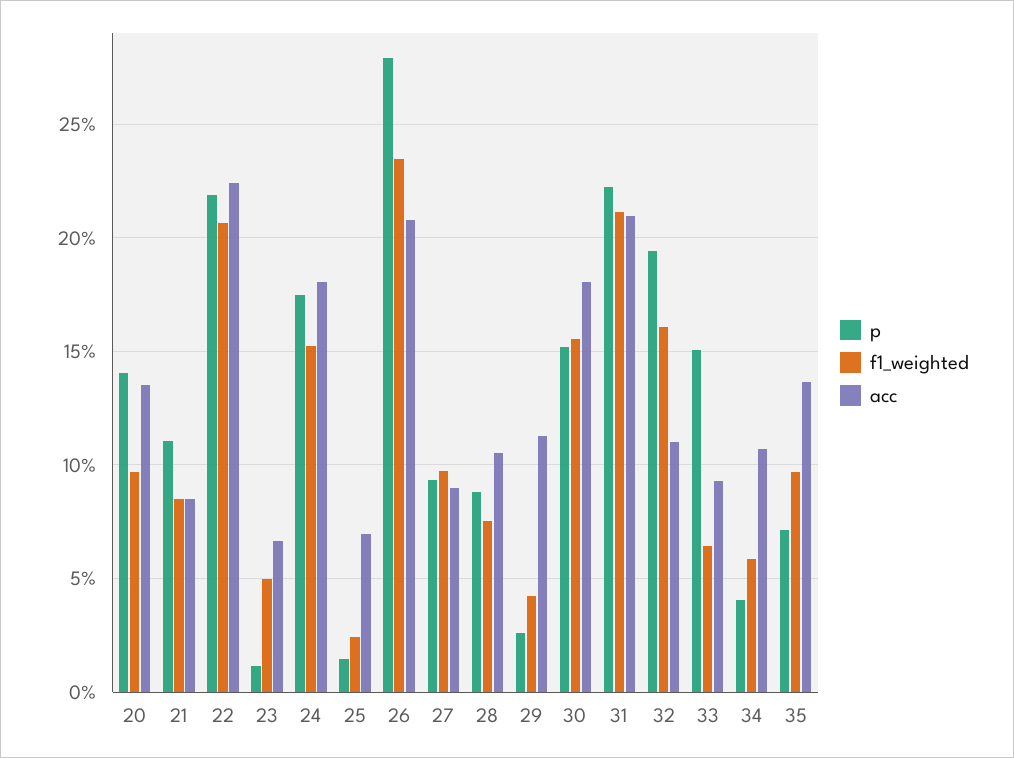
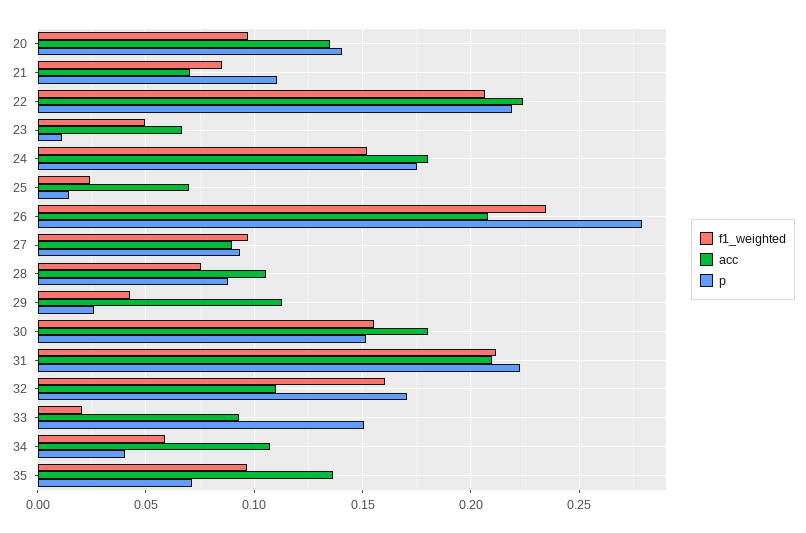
acc, 21: 0.085 -> 0.07
p, 32: 0.195 -> 0.17
f1_weighted, 33: 0.065 -> 0.02

